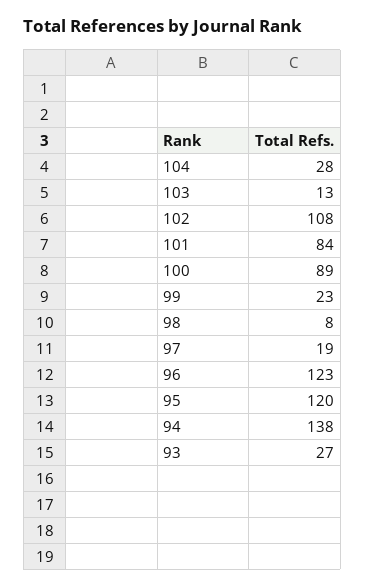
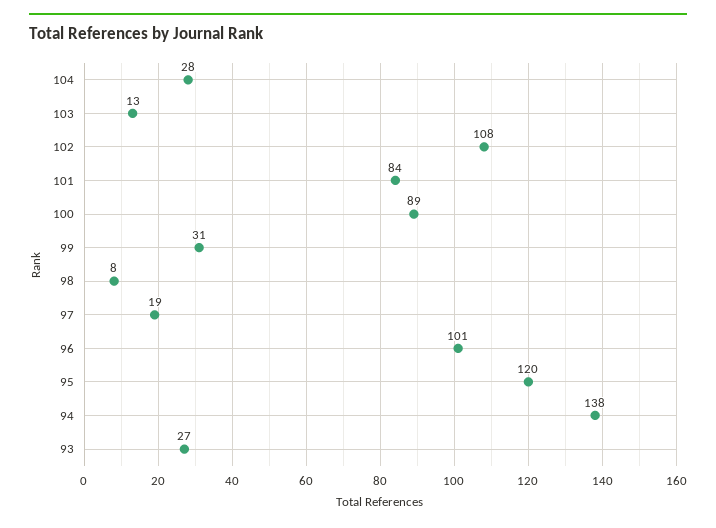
99: 23 -> 31
96: 123 -> 101

